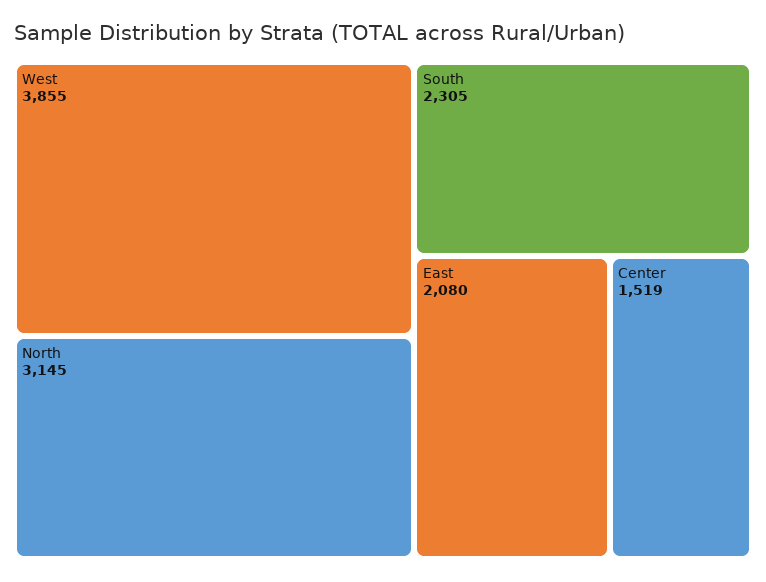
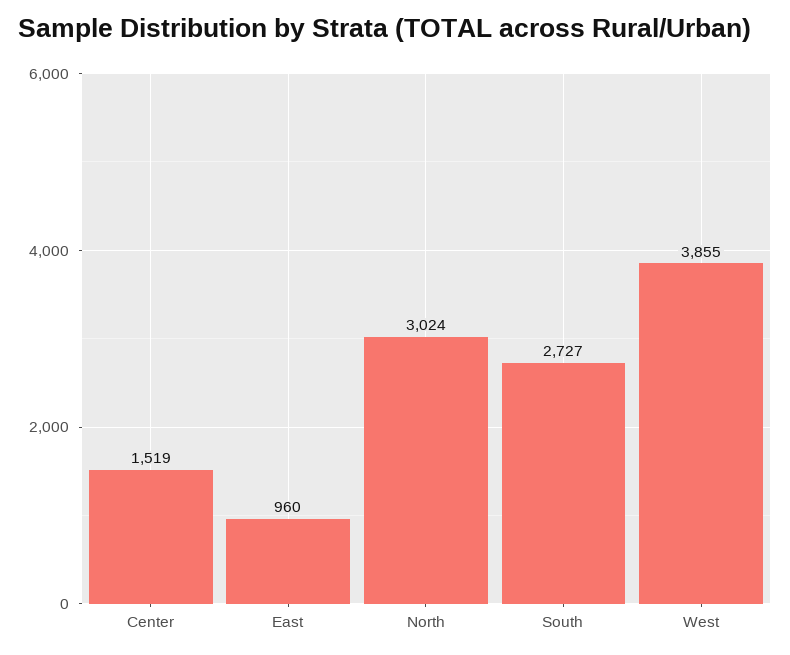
North: 3145 -> 3024
South: 2305 -> 2727
East: 2080 -> 960

